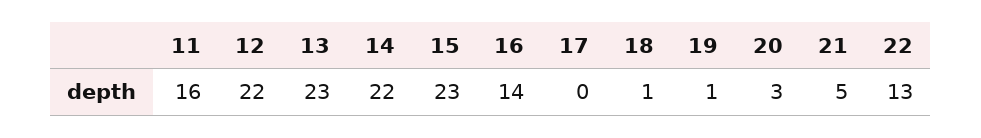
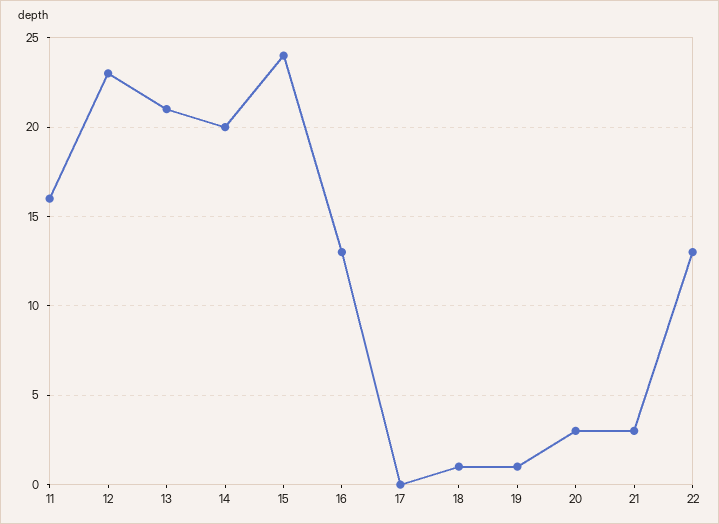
12: 22 -> 23
13: 23 -> 21
14: 22 -> 20
15: 23 -> 24
16: 14 -> 13
21: 5 -> 3

